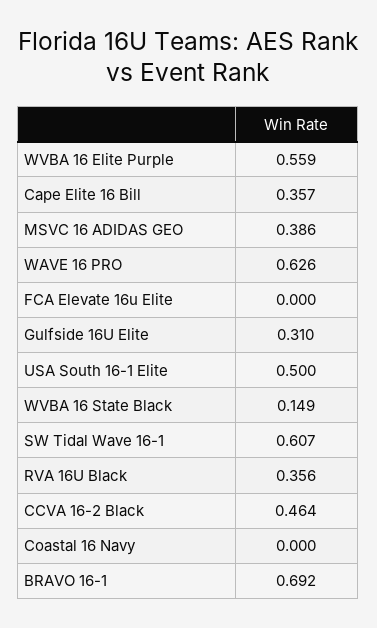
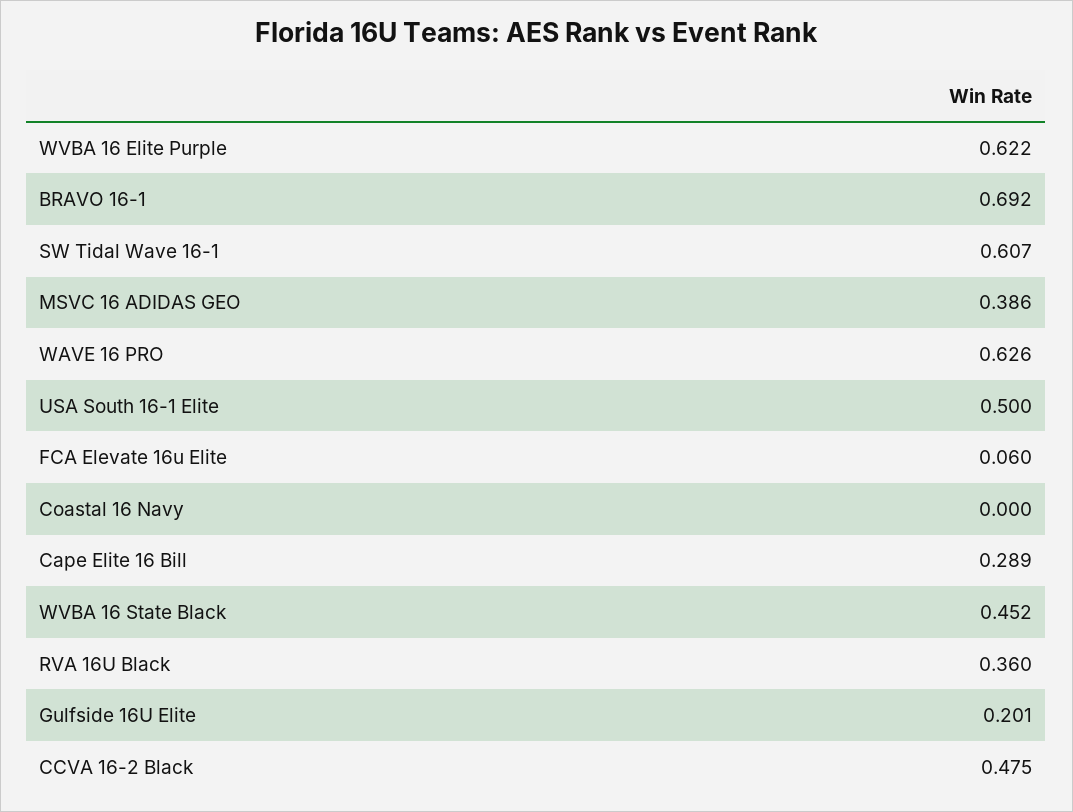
WVBA 16 Elite Purple: 0.559 -> 0.622
Cape Elite 16 Bill: 0.357 -> 0.289
FCA Elevate 16u Elite: 0 -> 0.06
Gulfside 16U Elite: 0.31 -> 0.201
WVBA 16 State Black: 0.149 -> 0.452
RVA 16U Black: 0.356 -> 0.36
CCVA 16-2 Black: 0.464 -> 0.475

